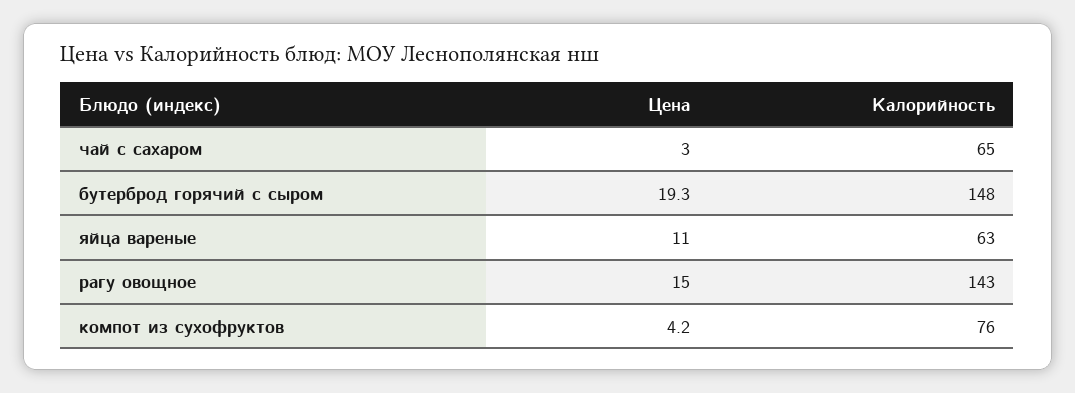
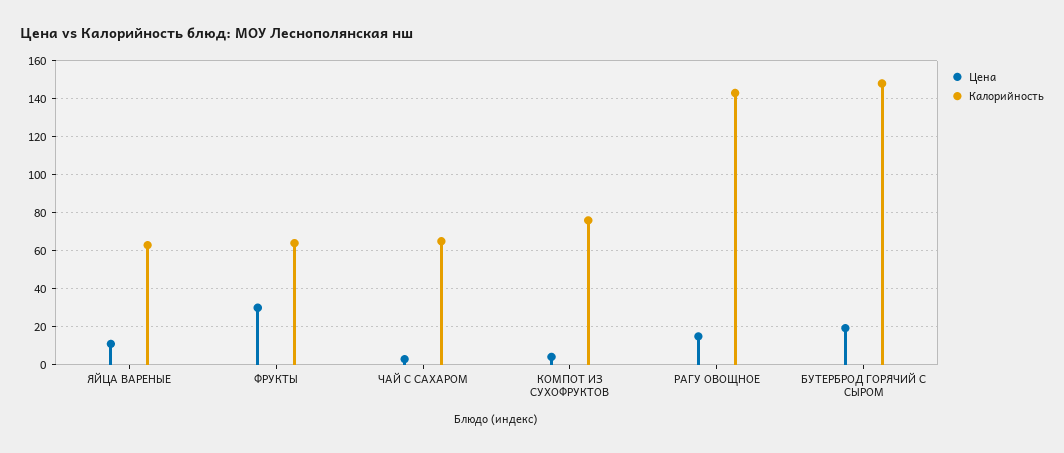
Цена, ФРУКТЫ: none -> 30
Калорийность, ФРУКТЫ: none -> 65

